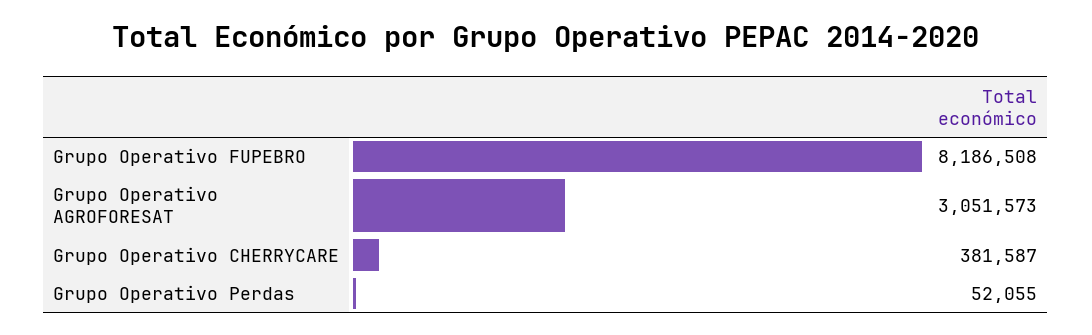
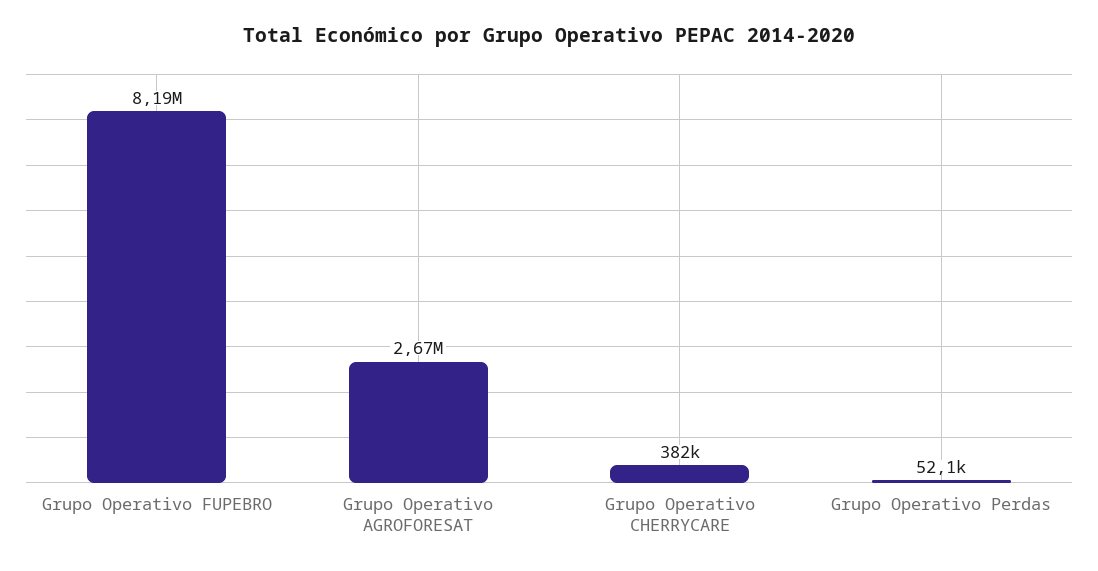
Grupo Operativo AGROFORESAT: 3051573 -> 2670000

